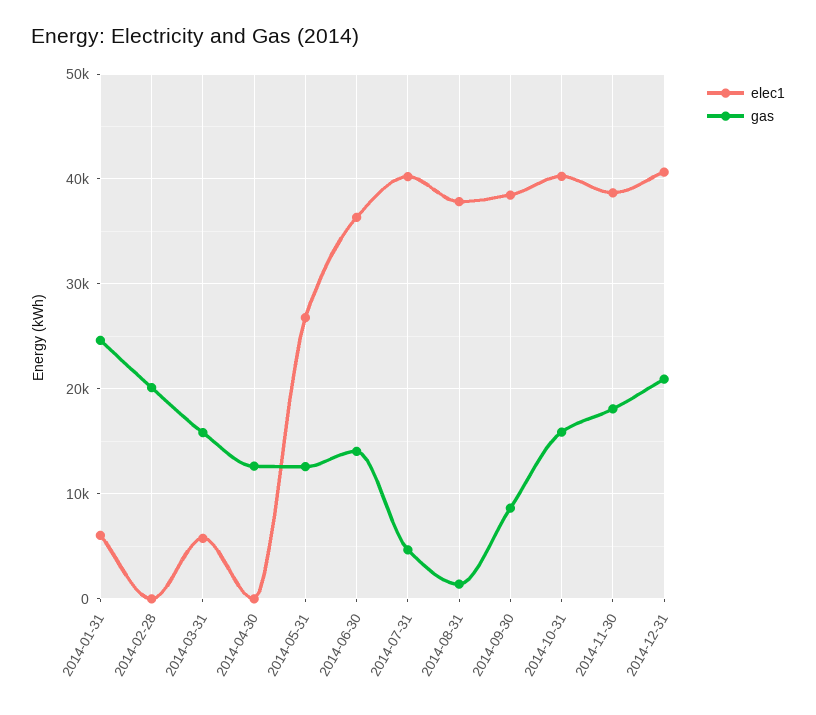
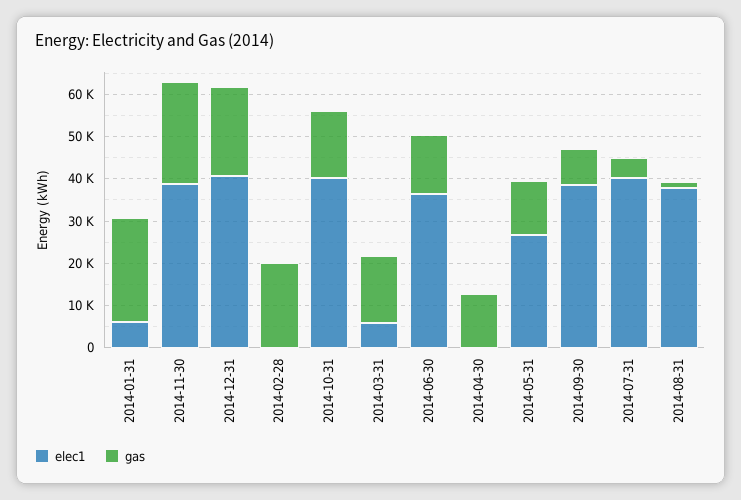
gas, 2014-11-30: 18000 -> 24000

